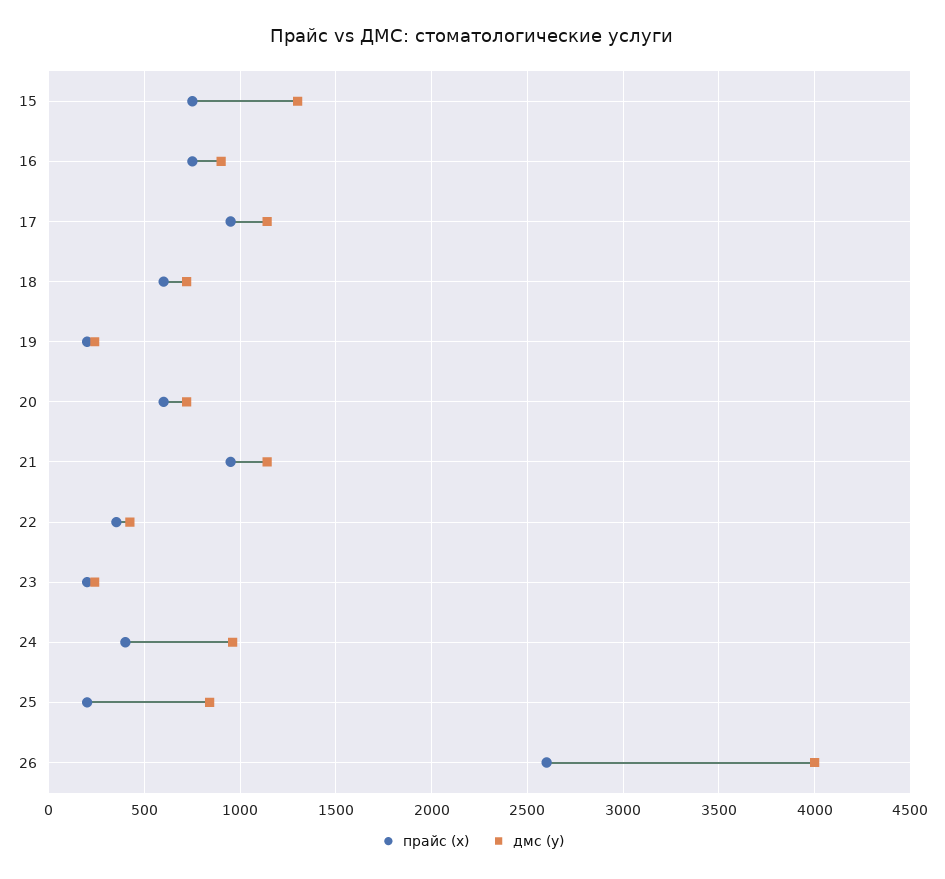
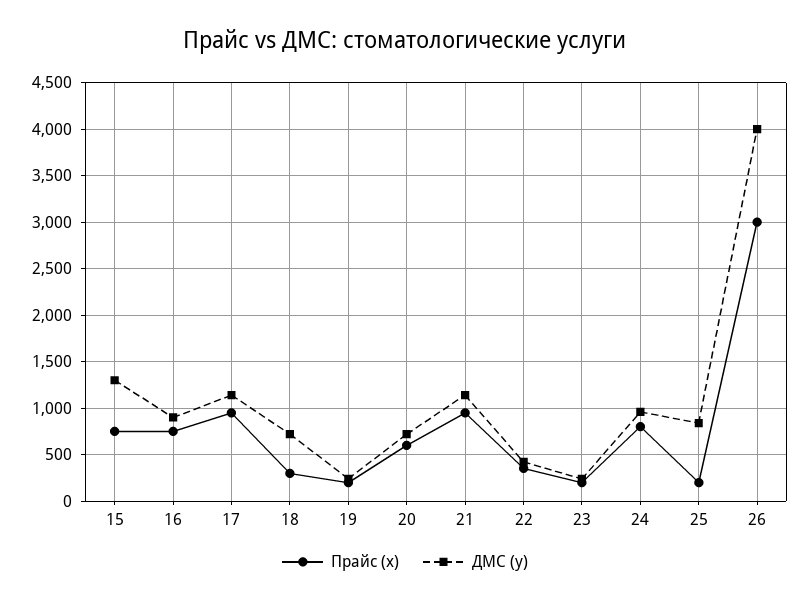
прайс (x), 18: 600 -> 300
прайс (x), 24: 400 -> 800
прайс (x), 26: 2600 -> 3000

